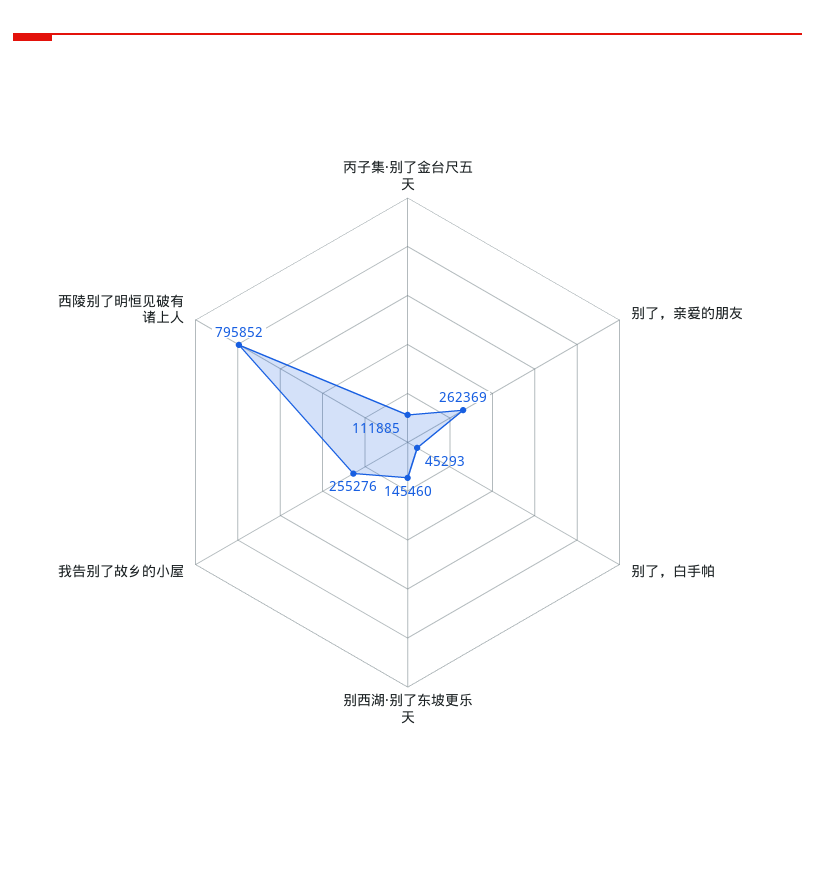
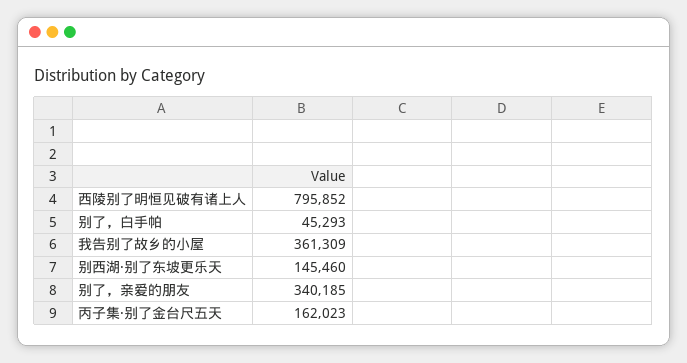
丙子集·别了金台尺五天: 111885 -> 162023
别了，亲爱的朋友: 262369 -> 340185
我告别了故乡的小屋: 255276 -> 361309

